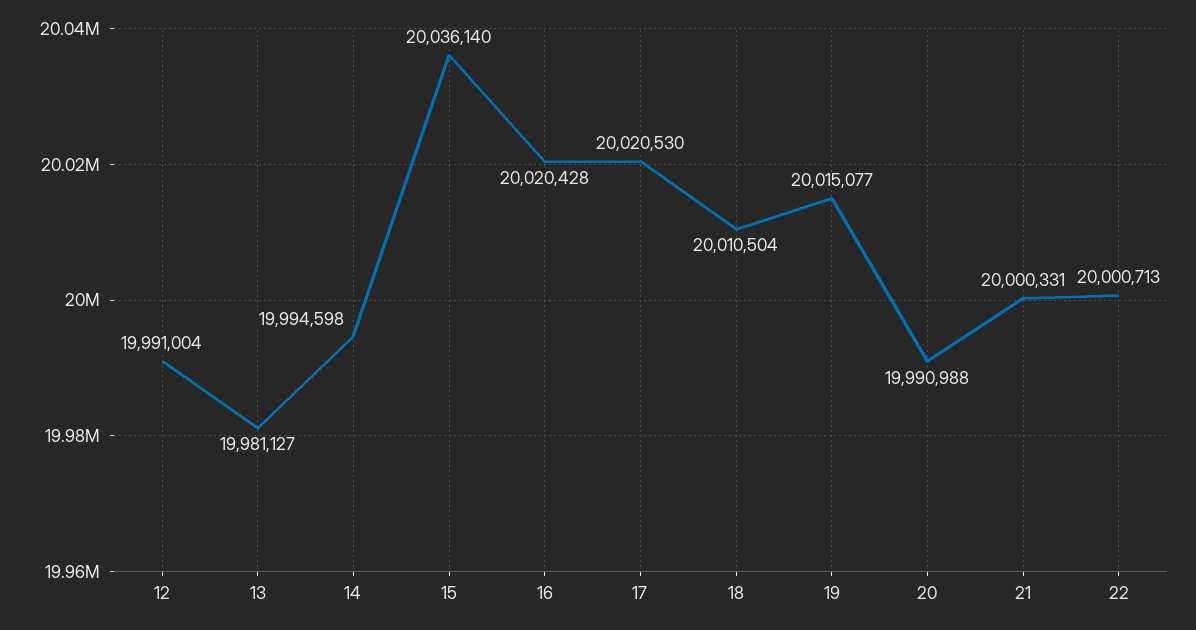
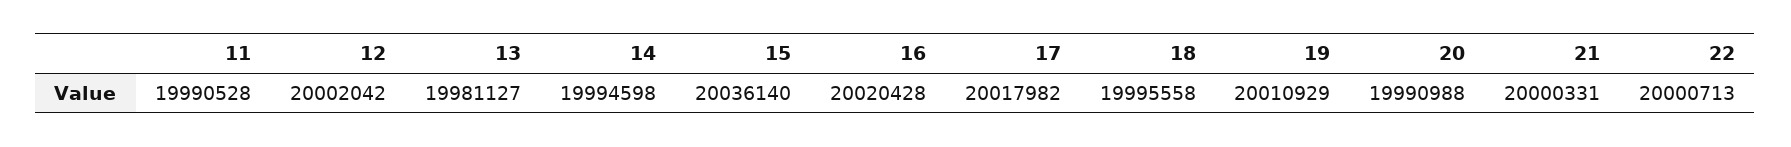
12: 19991004 -> 20002042
17: 20020530 -> 20017982
18: 20010504 -> 19995558
19: 20015077 -> 20010929
11: none -> 19990528

